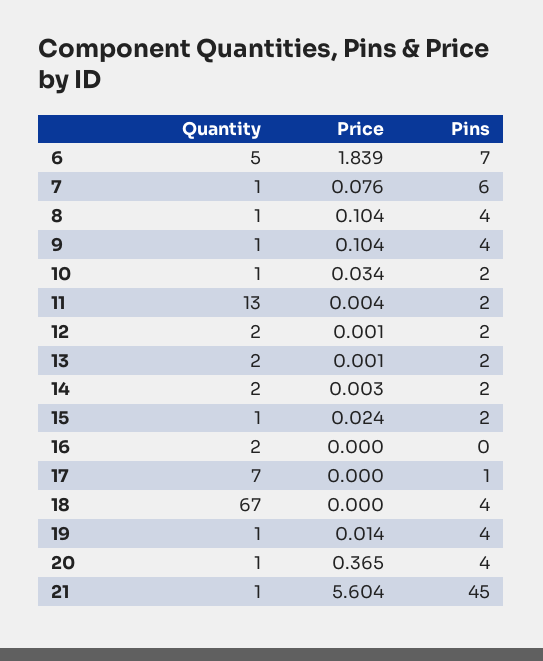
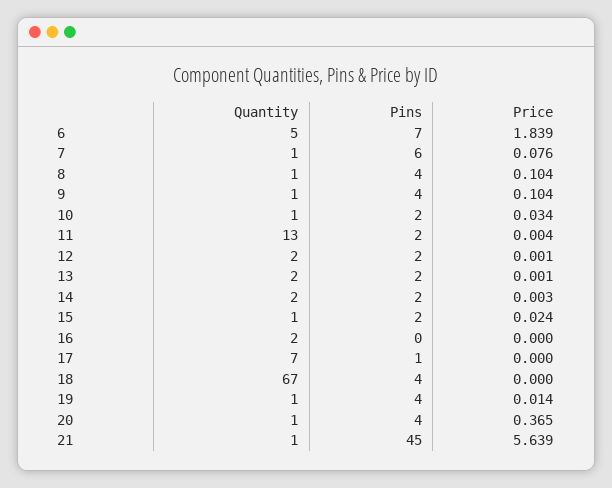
Price, 21: 5.604 -> 5.639

